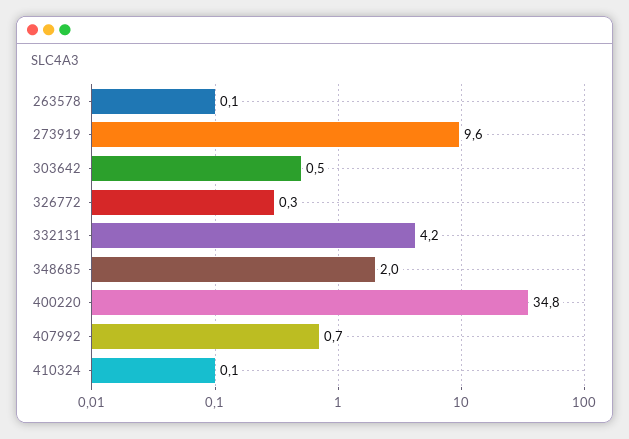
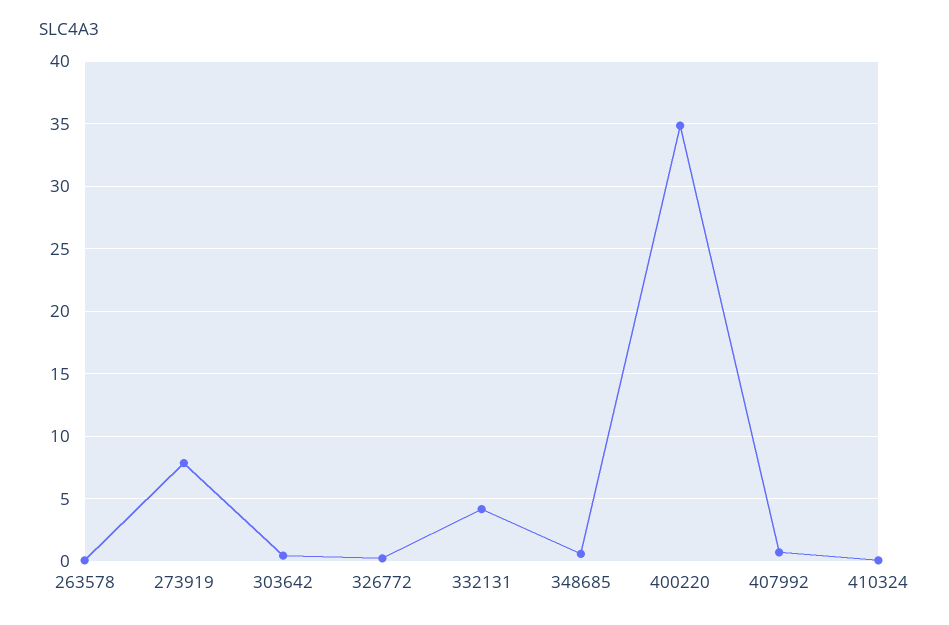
273919: 9.6 -> 8
348685: 2 -> 0.5

